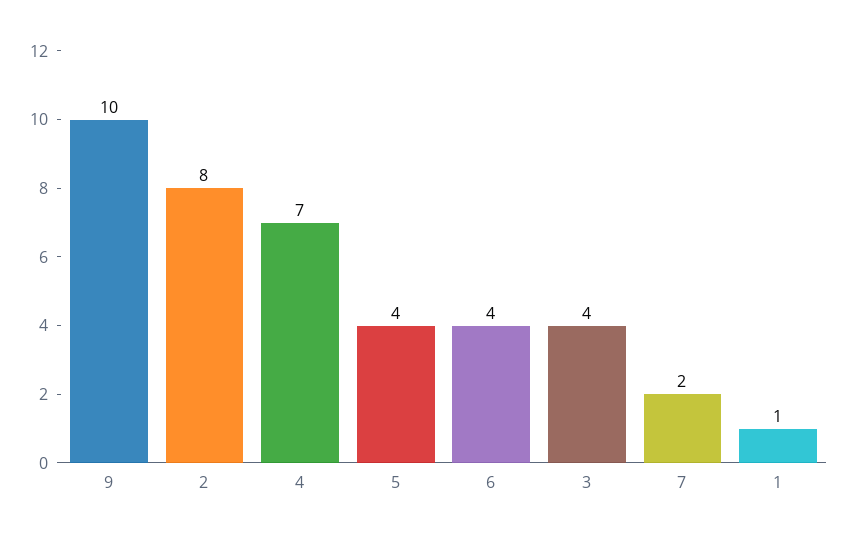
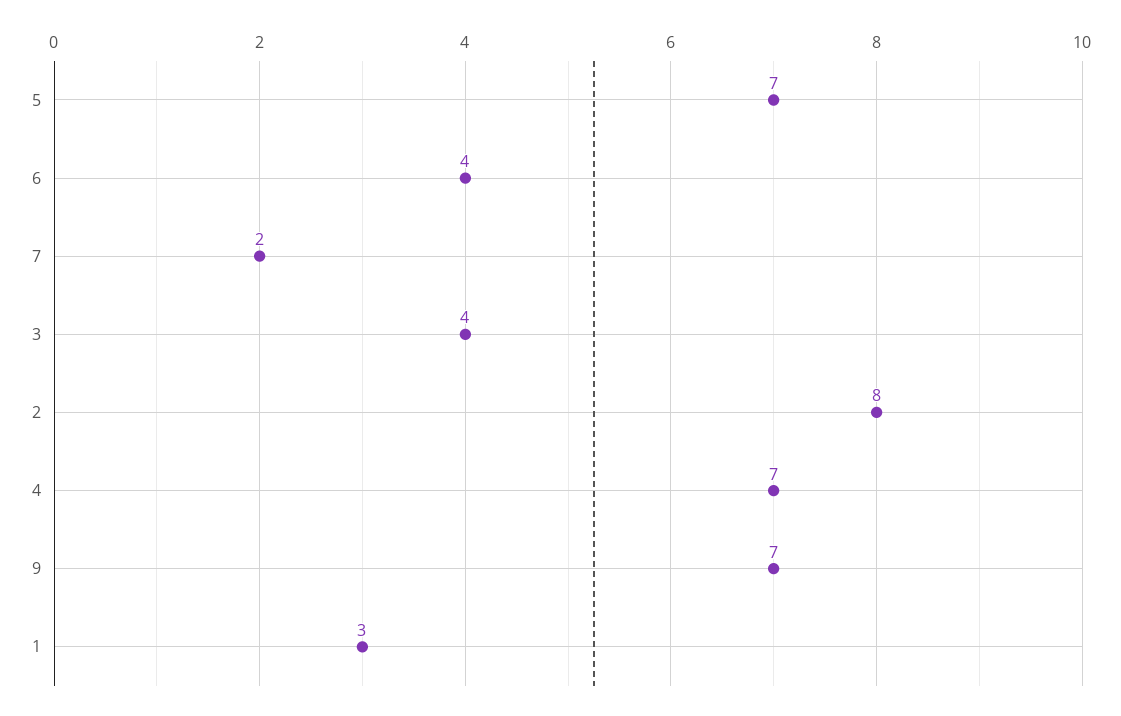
9: 10 -> 7
5: 4 -> 7
1: 1 -> 3

